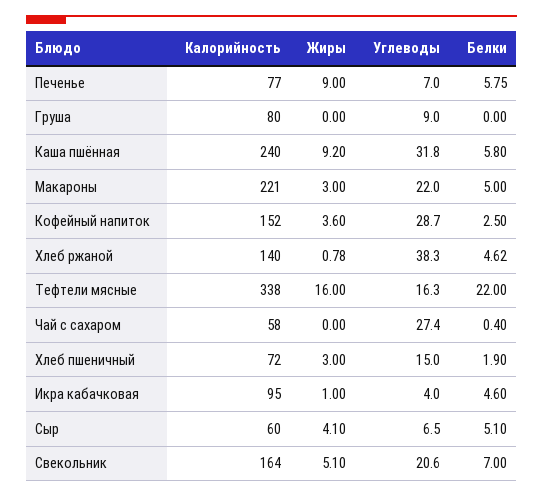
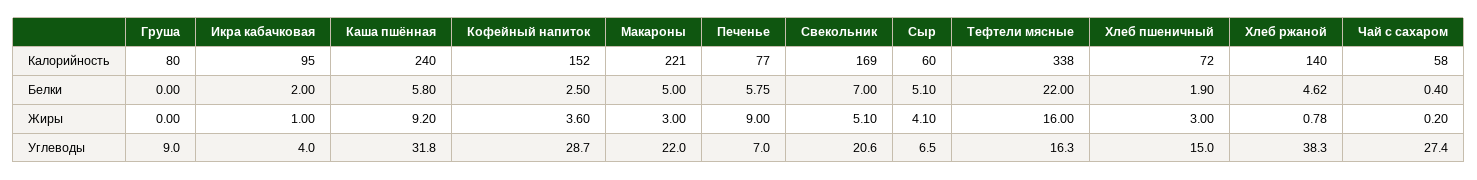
Жиры, Чай с сахаром: 0 -> 0.2
Белки, Икра кабачковая: 4.6 -> 2
Калорийность, Свекольник: 164 -> 169

